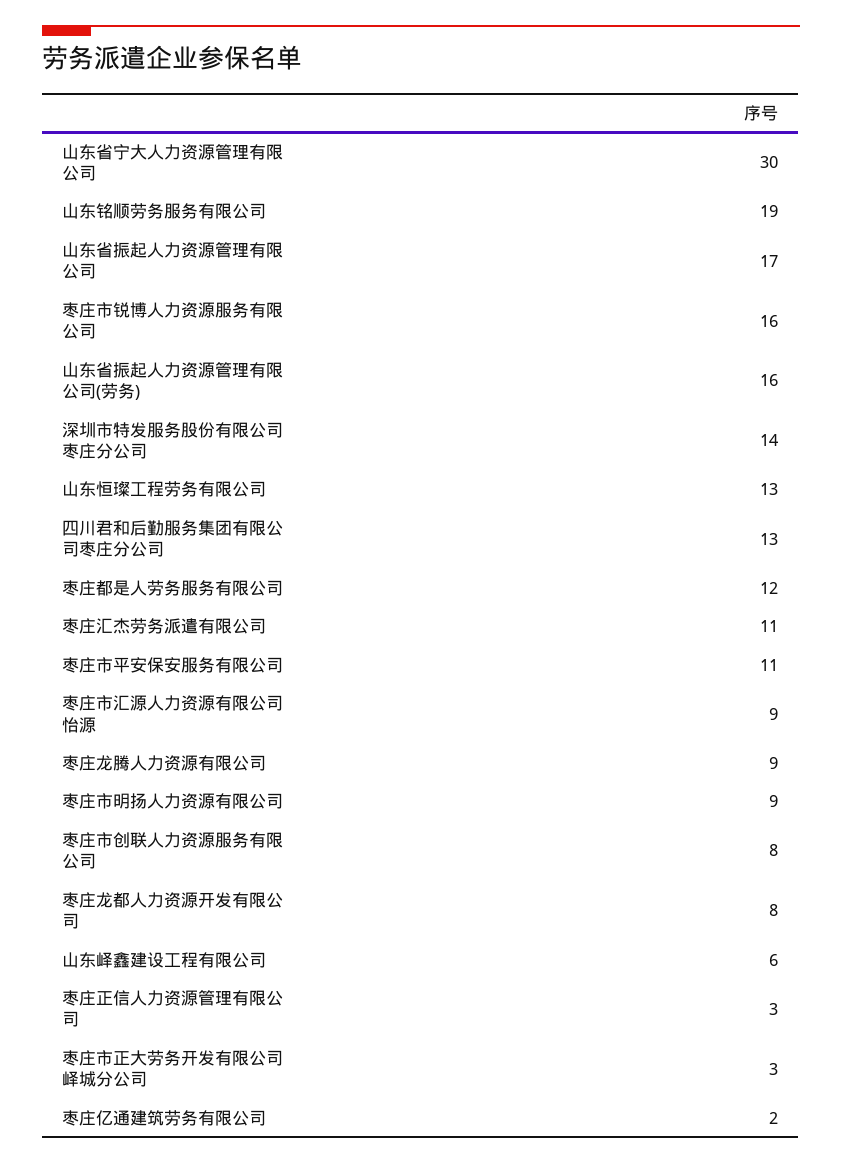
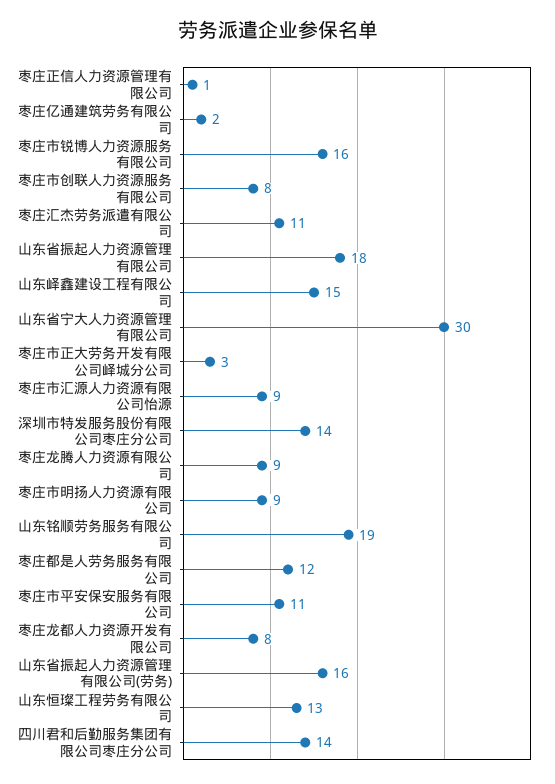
山东省振起人力资源管理有限公司: 17 -> 18
四川君和后勤服务集团有限公司枣庄分公司: 13 -> 14
山东峄鑫建设工程有限公司: 6 -> 15
枣庄正信人力资源管理有限公司: 3 -> 1

